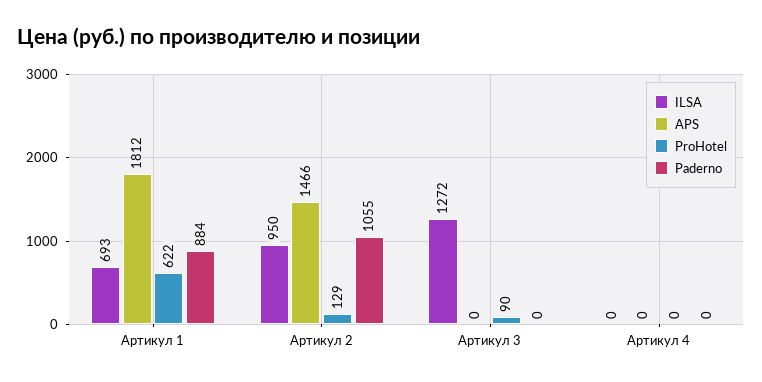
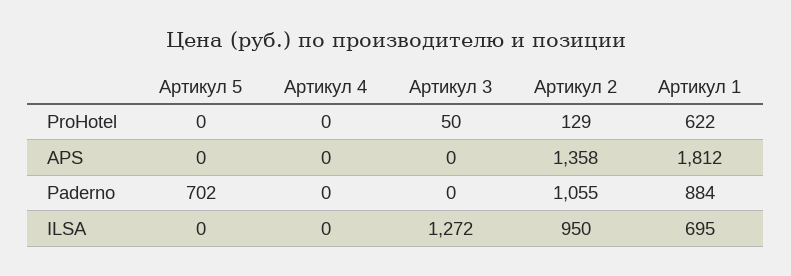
ILSA, Артикул 1: 693 -> 695
APS, Артикул 2: 1466 -> 1358
ProHotel, Артикул 3: 90 -> 50
ProHotel, Артикул 5: none -> 0
APS, Артикул 5: none -> 0
Paderno, Артикул 5: none -> 702
ILSA, Артикул 5: none -> 0

